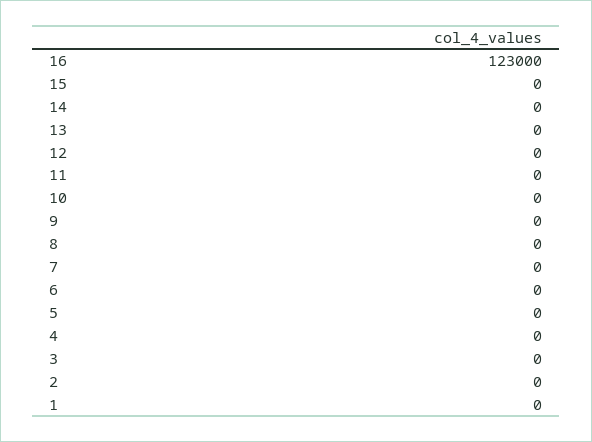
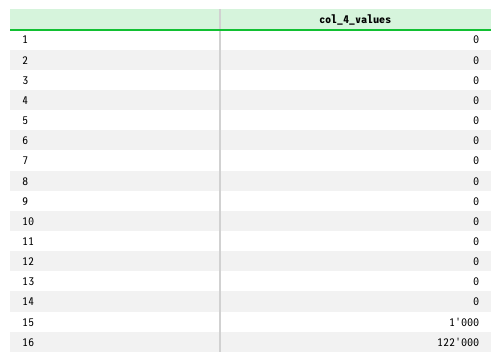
16: 123000 -> 122000
15: 0 -> 1000

